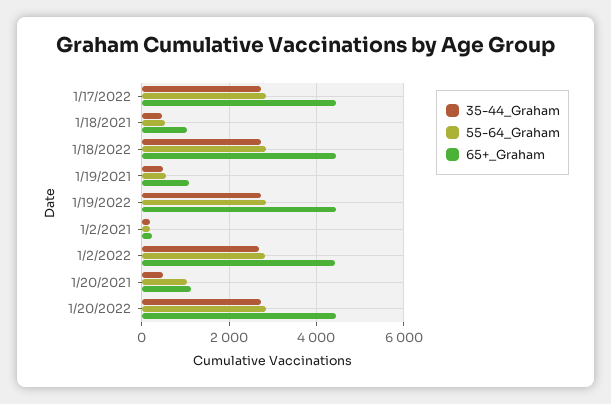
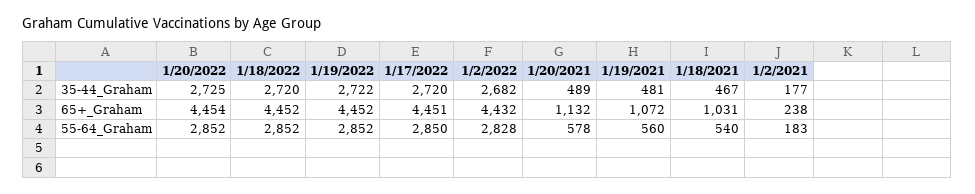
55-64_Graham, 1/20/2021: 1000 -> 578

